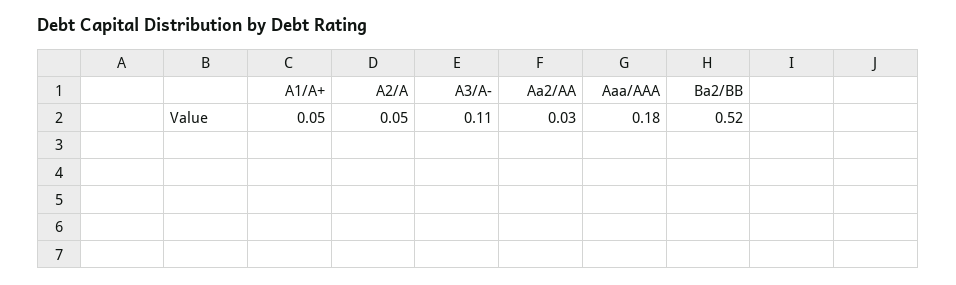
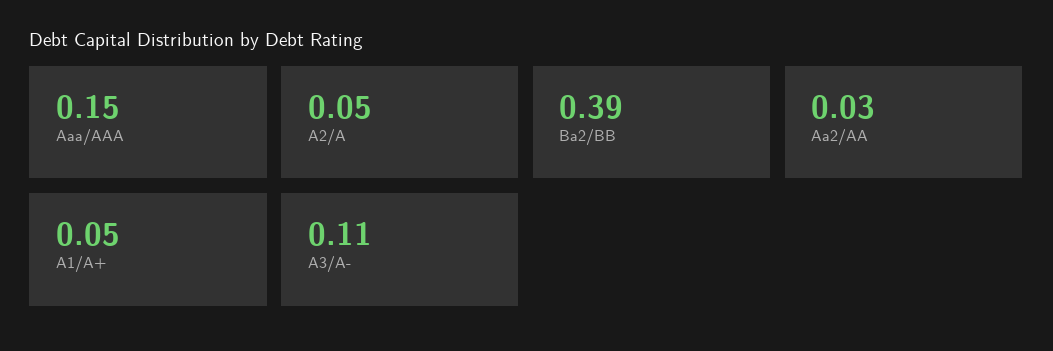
Aaa/AAA: 0.18 -> 0.15
Ba2/BB: 0.52 -> 0.39

